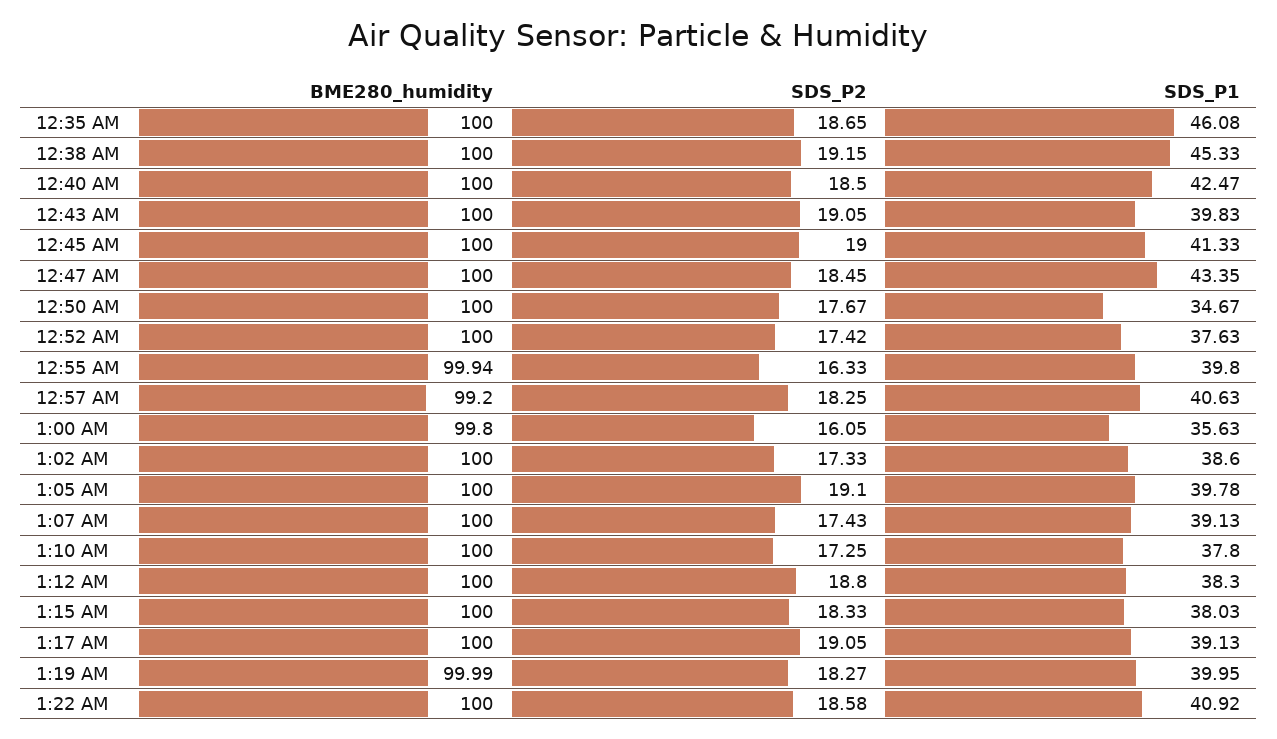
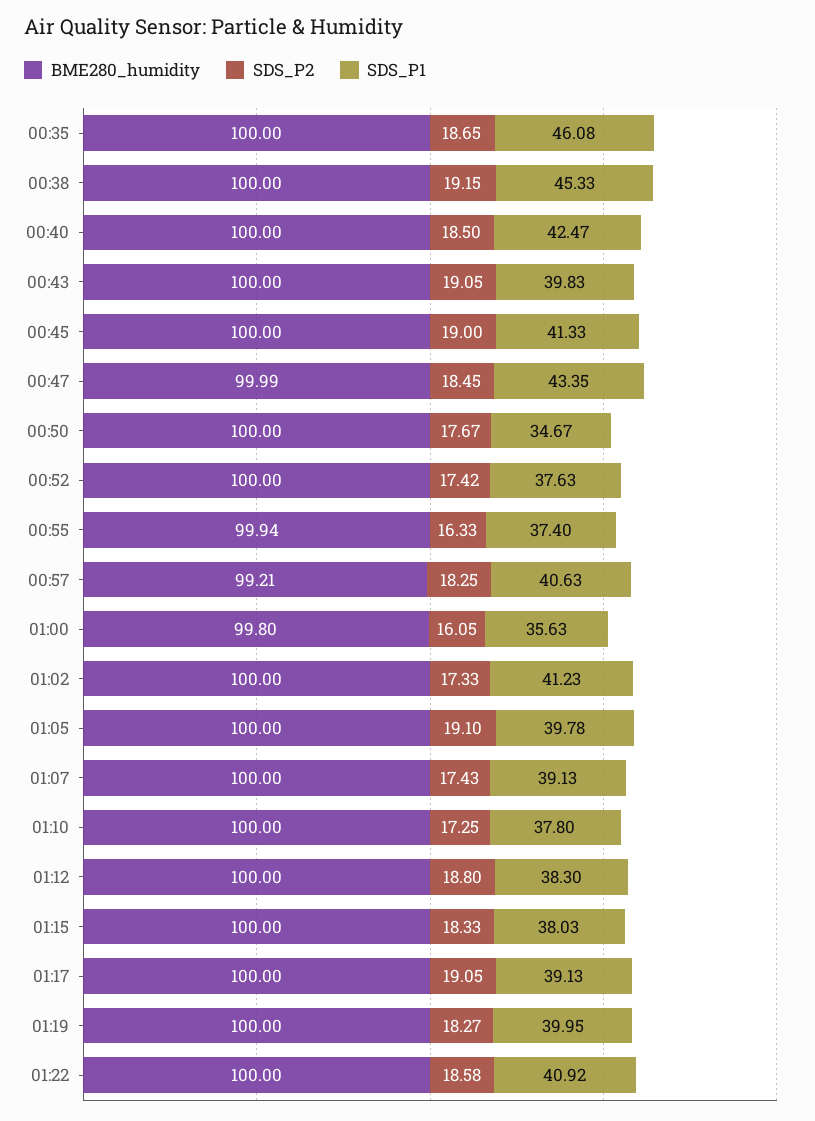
BME280_humidity, 12:47 AM: 100 -> 99.99
SDS_P1, 12:55 AM: 39.8 -> 37.4
BME280_humidity, 12:57 AM: 99.2 -> 99.21
SDS_P1, 1:02 AM: 38.6 -> 41.23
BME280_humidity, 1:19 AM: 99.99 -> 100

